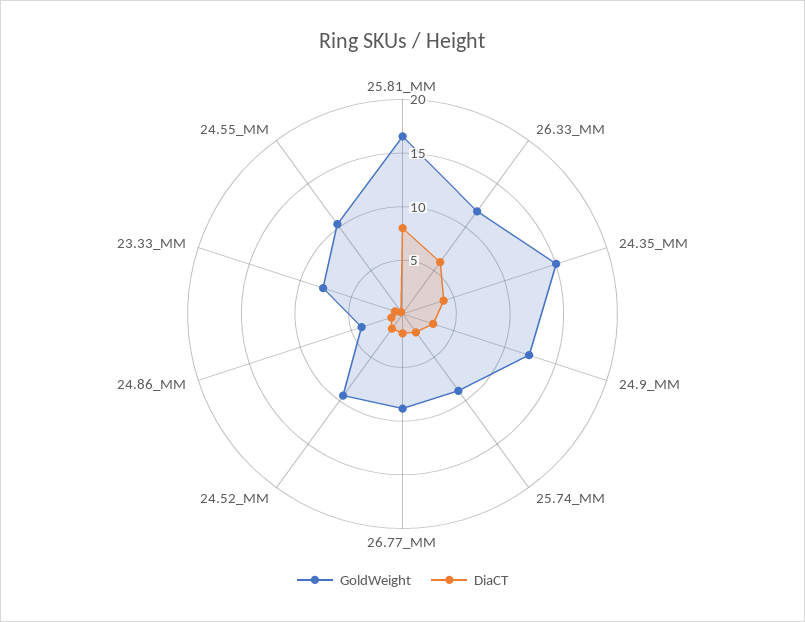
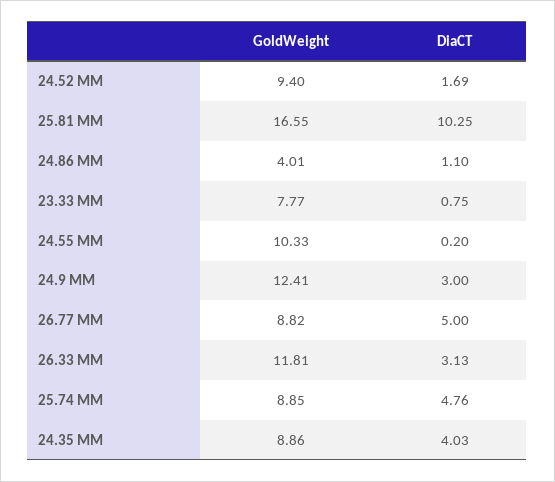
DiaCT, 25.81_MM: 8 -> 10.25
DiaCT, 26.33_MM: 6 -> 3.13
GoldWeight, 24.35_MM: 15 -> 8.86
DiaCT, 25.74_MM: 2 -> 4.76
DiaCT, 26.77_MM: 2 -> 5

